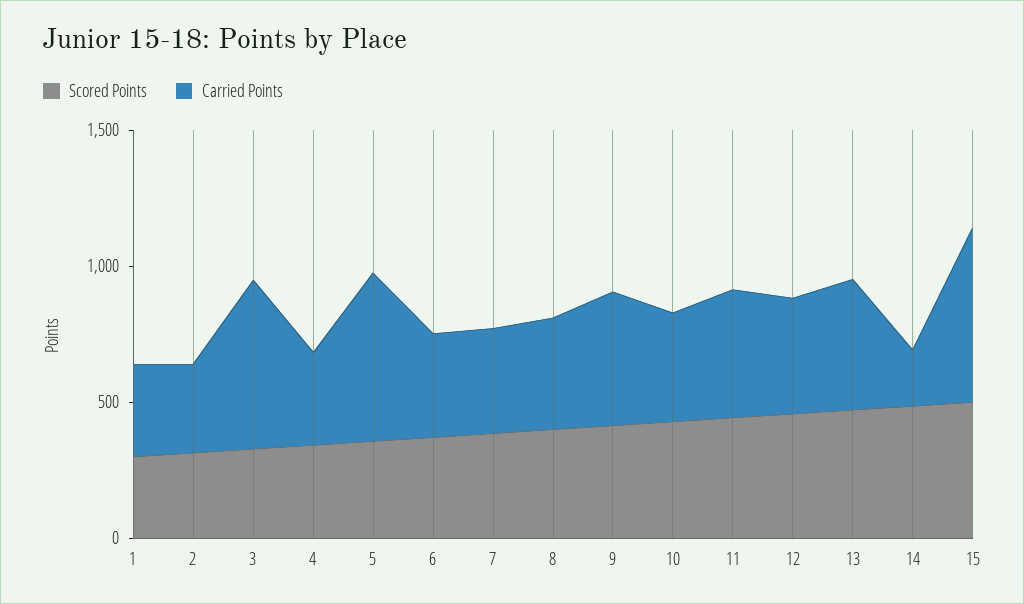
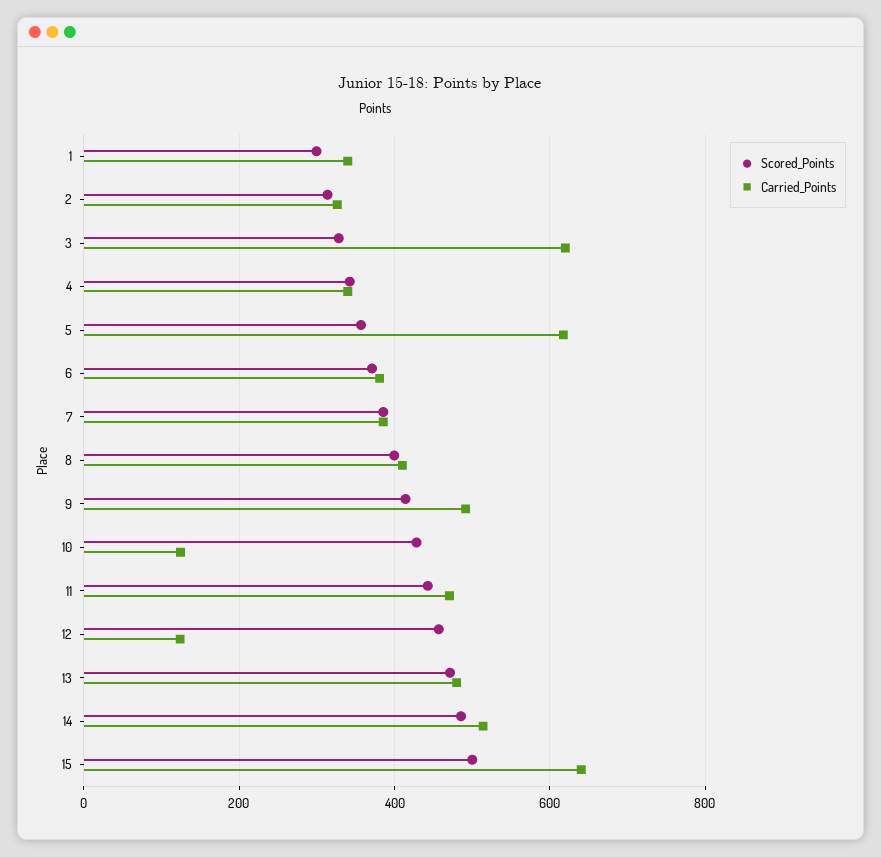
Carried Points, 10: 400 -> 120
Carried Points, 12: 400 -> 120
Carried Points, 14: 200 -> 520

